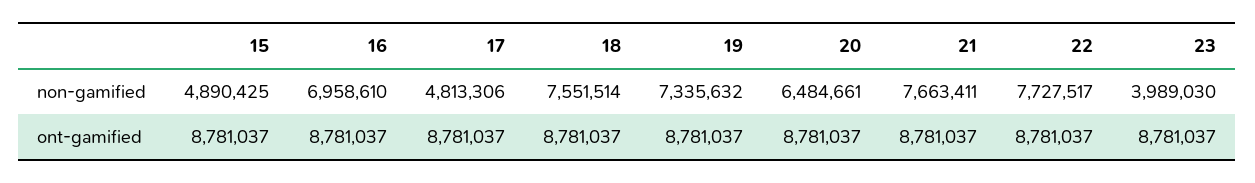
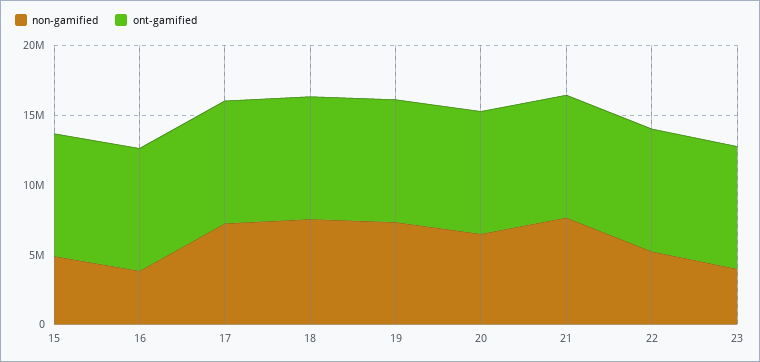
non-gamified, 16: 6958610 -> 4000000
non-gamified, 17: 4813306 -> 7000000
non-gamified, 22: 7727517 -> 5000000

